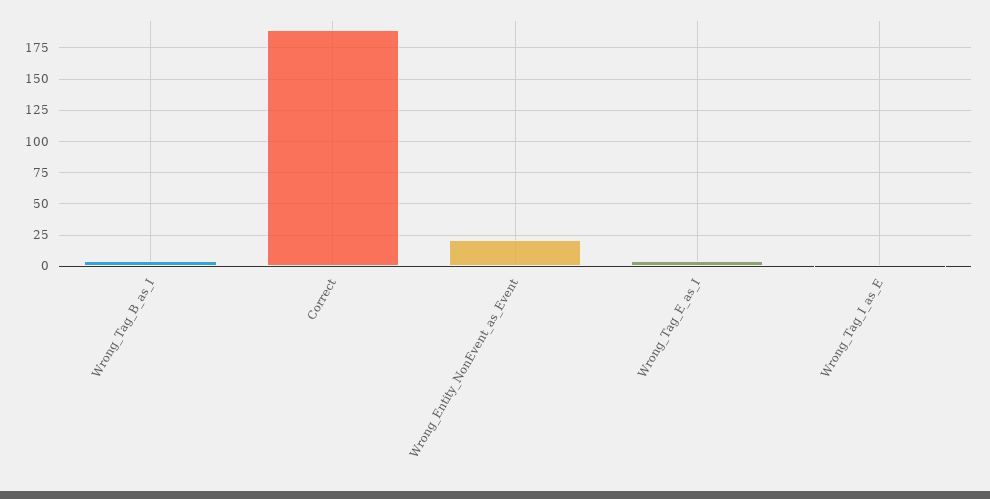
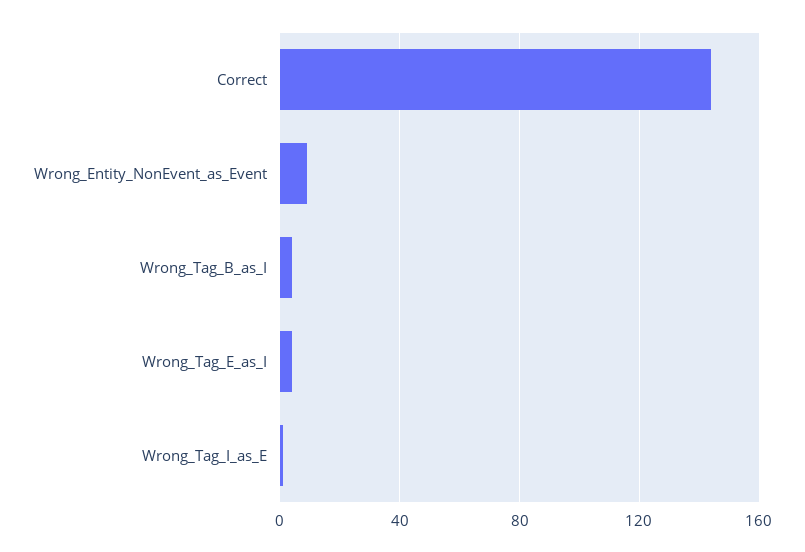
Correct: 190 -> 145
Wrong_Entity_NonEvent_as_Event: 20 -> 10

